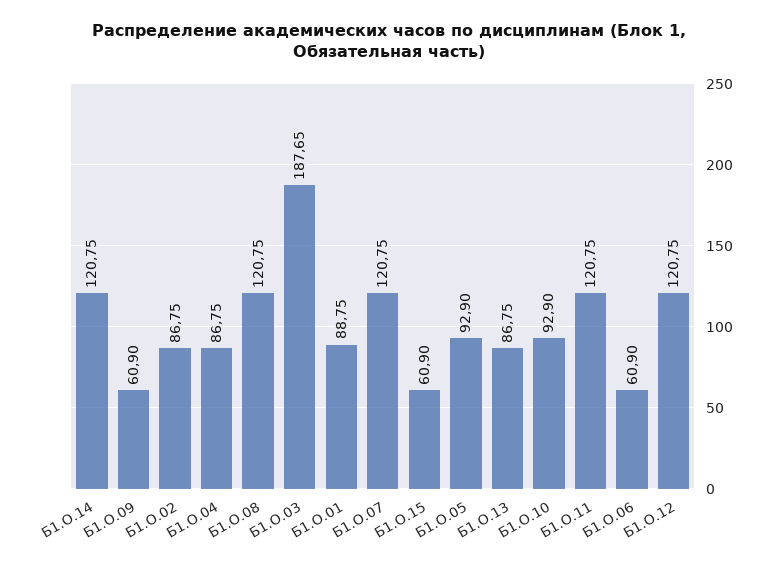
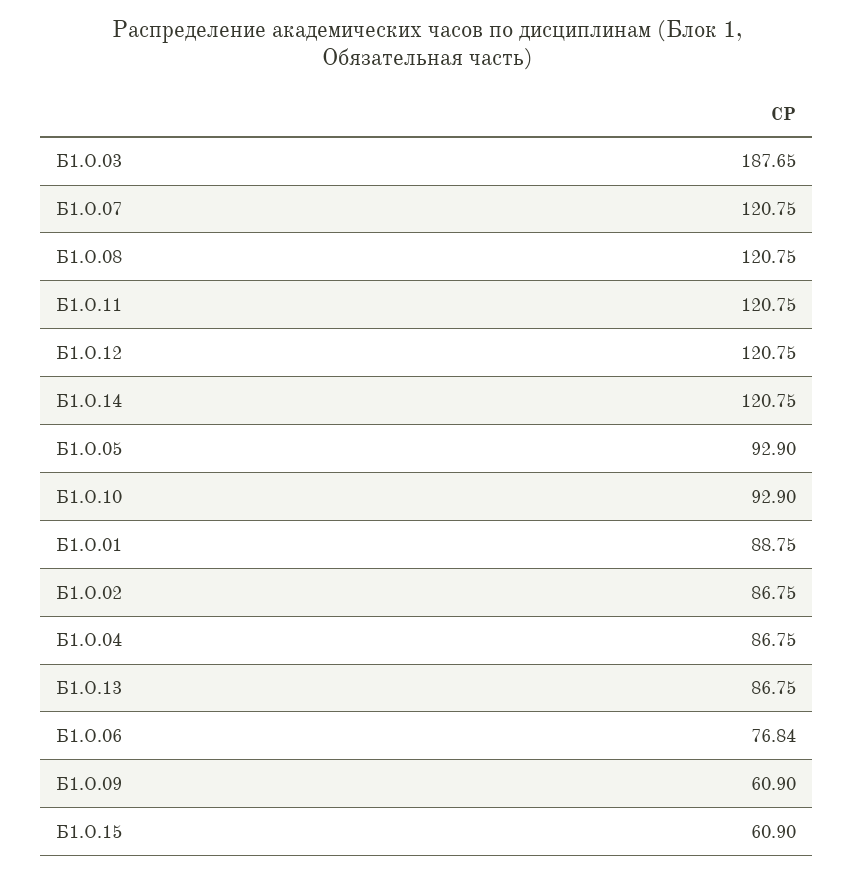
Б1.О.06: 60.9 -> 76.84

